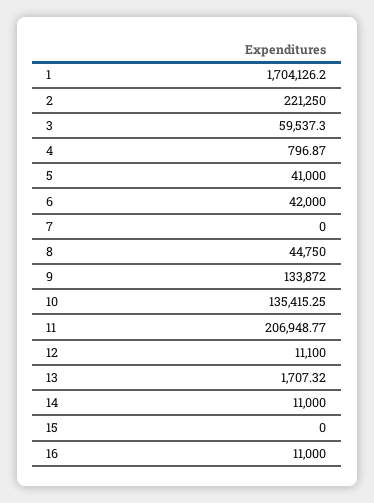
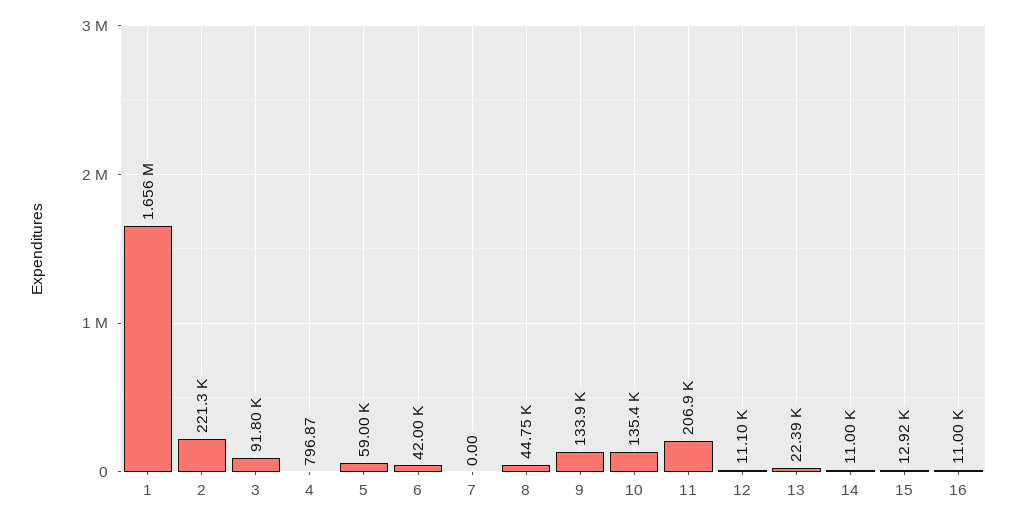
1: 1704126.2 -> 1656000
3: 59537.3 -> 91800
5: 41000 -> 59000
13: 1707.32 -> 22390
15: 0 -> 12920

